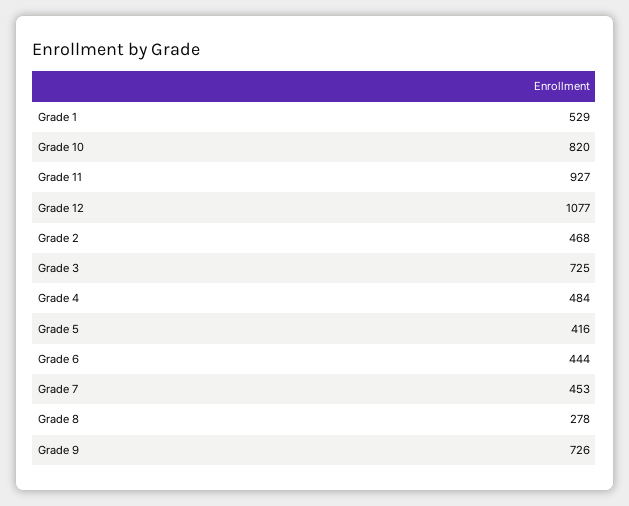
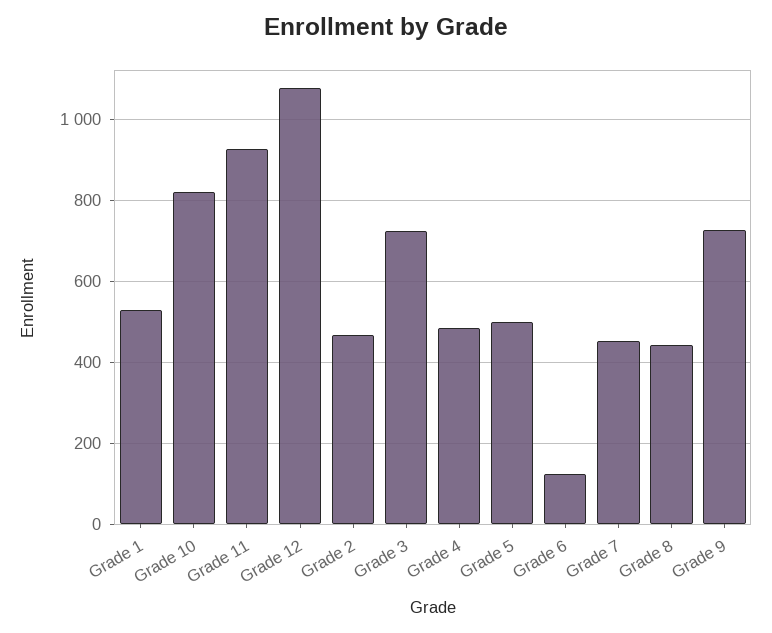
Grade 5: 416 -> 500
Grade 6: 444 -> 120
Grade 8: 278 -> 440

